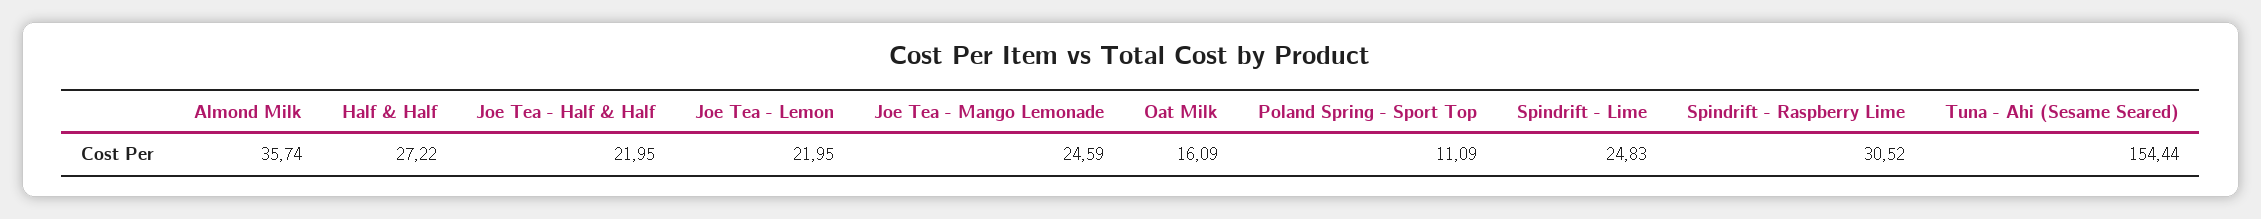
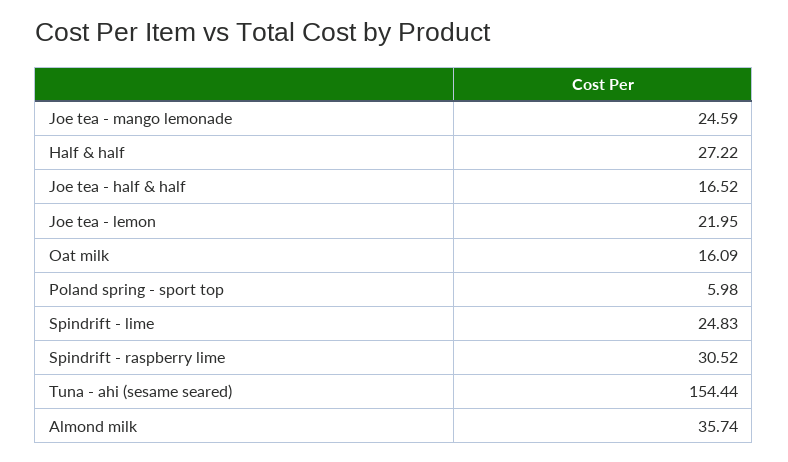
Joe Tea - Half & Half: 21.95 -> 16.52
Poland Spring - Sport Top: 11.09 -> 5.98

